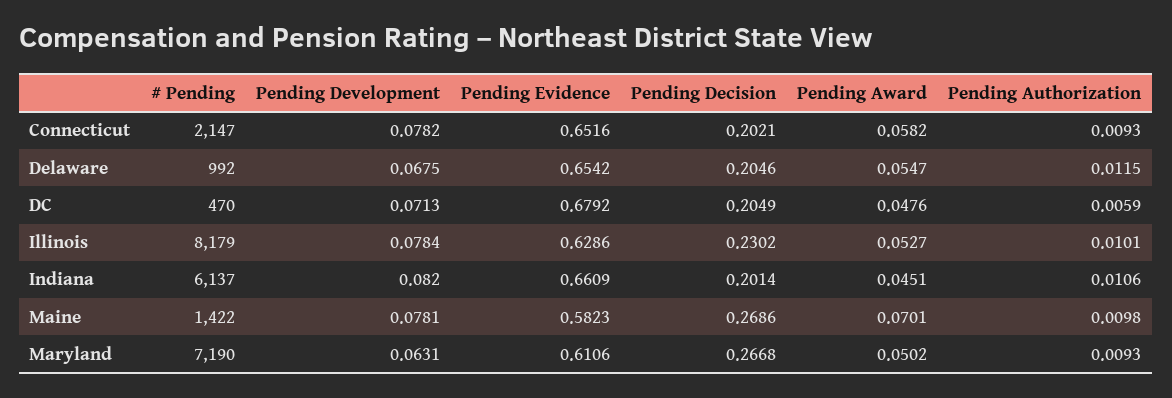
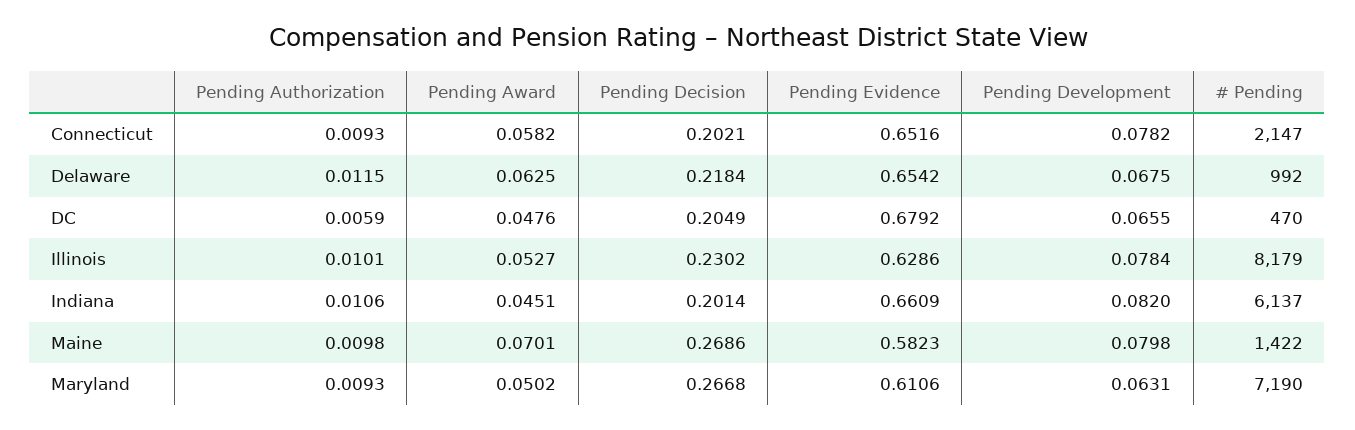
Pending Decision, Delaware: 0.2046 -> 0.2184
Pending Award, Delaware: 0.0547 -> 0.0625
Pending Development, DC: 0.0713 -> 0.0655
Pending Development, Maine: 0.0781 -> 0.0798

